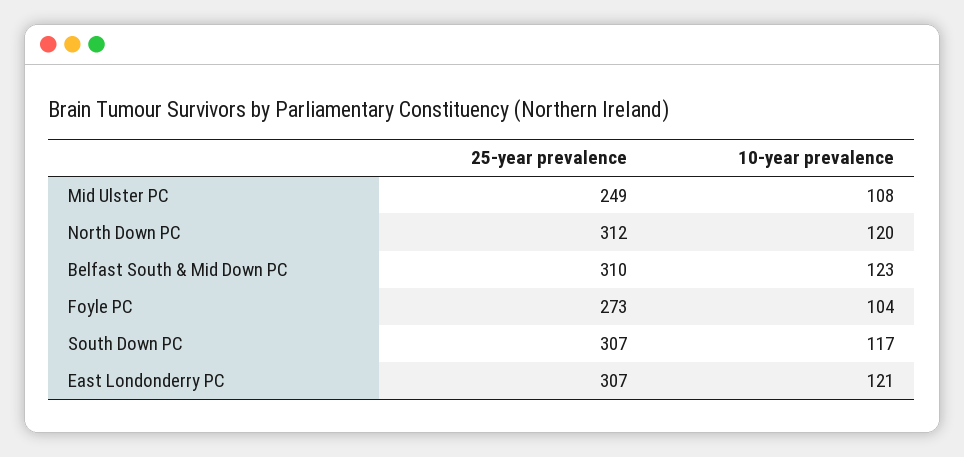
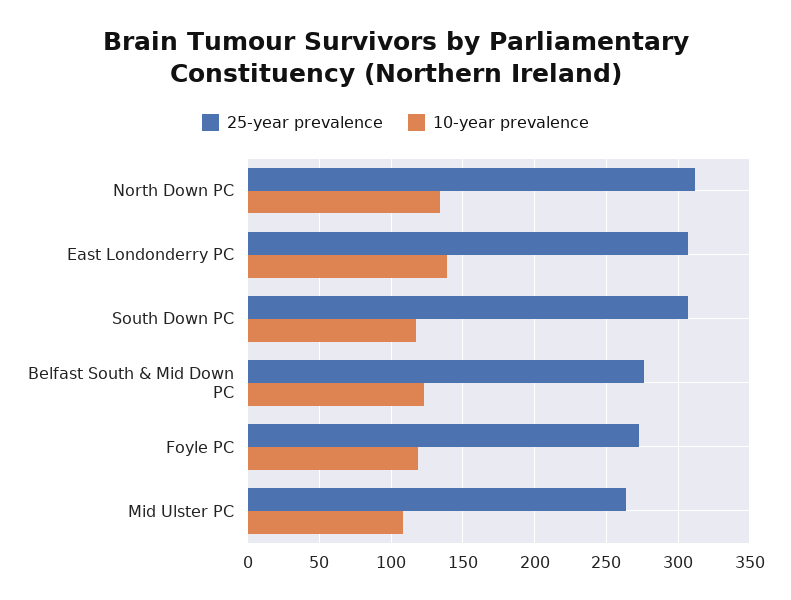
25-year prevalence, Mid Ulster PC: 249 -> 265
10-year prevalence, North Down PC: 120 -> 135
25-year prevalence, Belfast South & Mid Down PC: 310 -> 275
10-year prevalence, Foyle PC: 104 -> 120
10-year prevalence, East Londonderry PC: 121 -> 140

